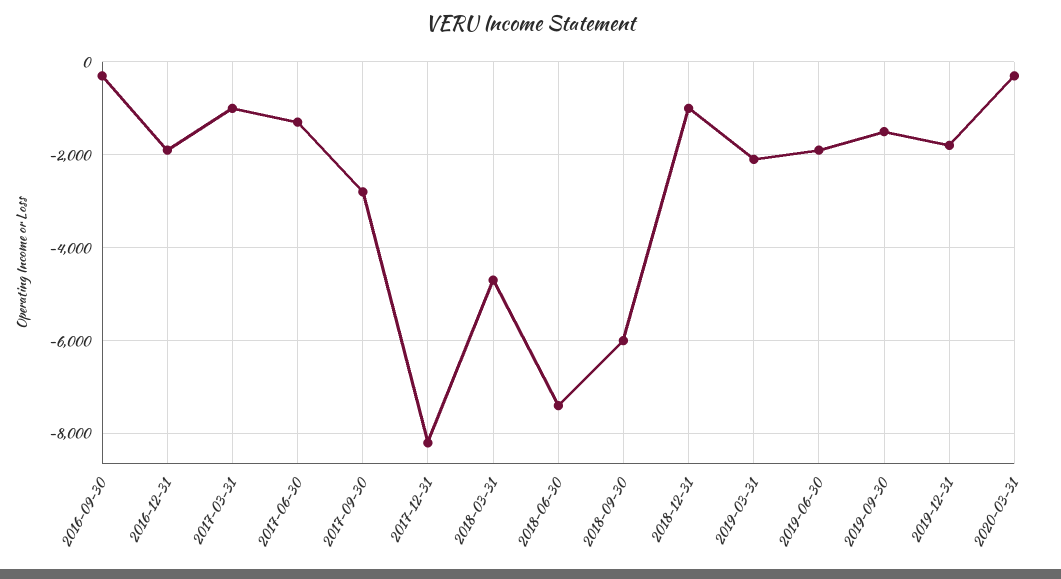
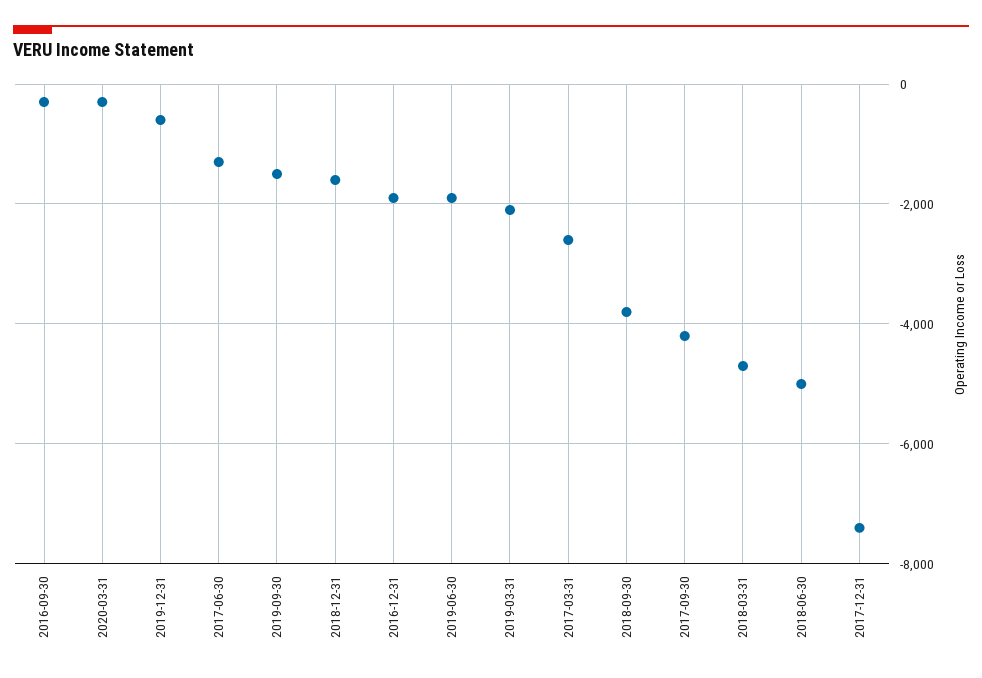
2017-03-31: -1000 -> -2600
2017-09-30: -2800 -> -4200
2017-12-31: -8200 -> -7400
2018-06-30: -7400 -> -5000
2018-09-30: -6000 -> -3800
2018-12-31: -1000 -> -1600
2019-12-31: -1800 -> -600

